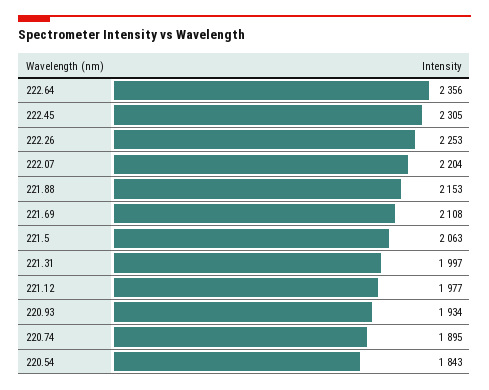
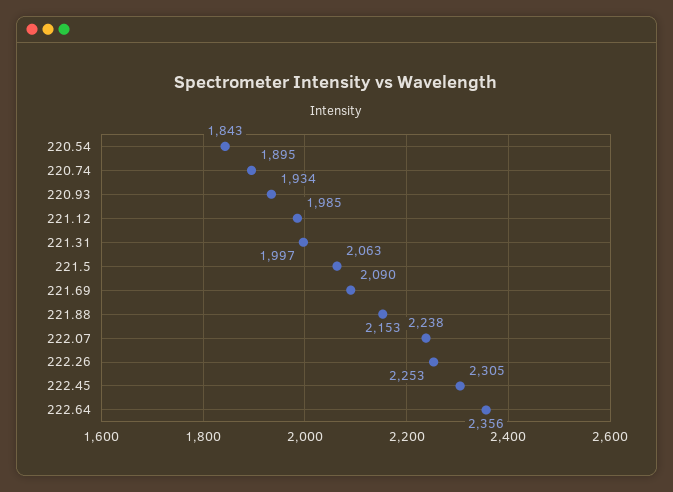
222.07: 2204 -> 2238
221.69: 2108 -> 2090
221.12: 1977 -> 1985

